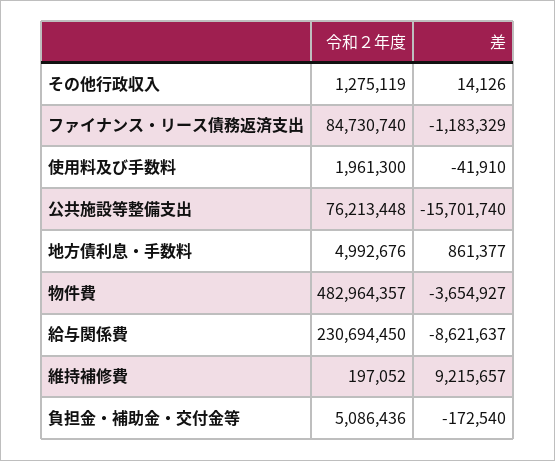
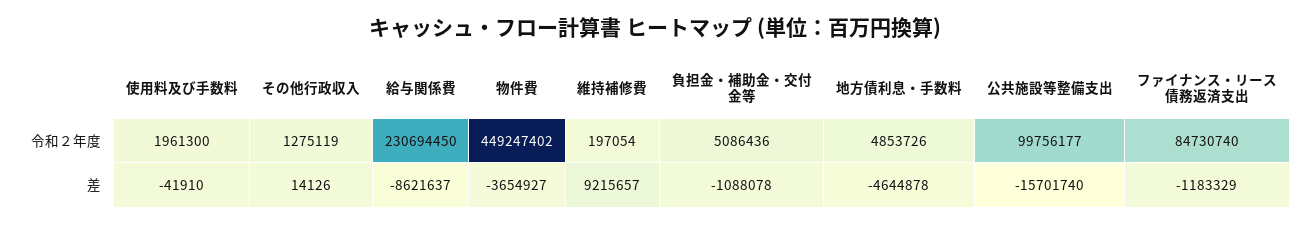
令和２年度, 公共施設等整備支出: 76213448 -> 99756177
令和２年度, 地方債利息・手数料: 4992676 -> 4853726
差, 地方債利息・手数料: 861377 -> -4644878
令和２年度, 物件費: 482964357 -> 449247402
令和２年度, 維持補修費: 197052 -> 197054
差, 負担金・補助金・交付金等: -172540 -> -1088078

